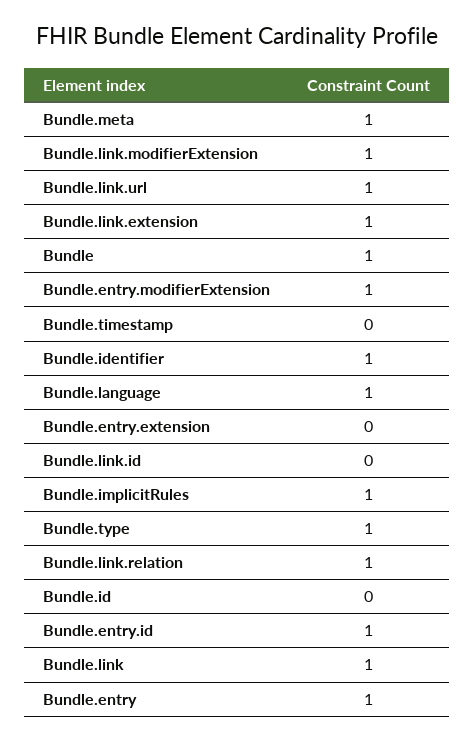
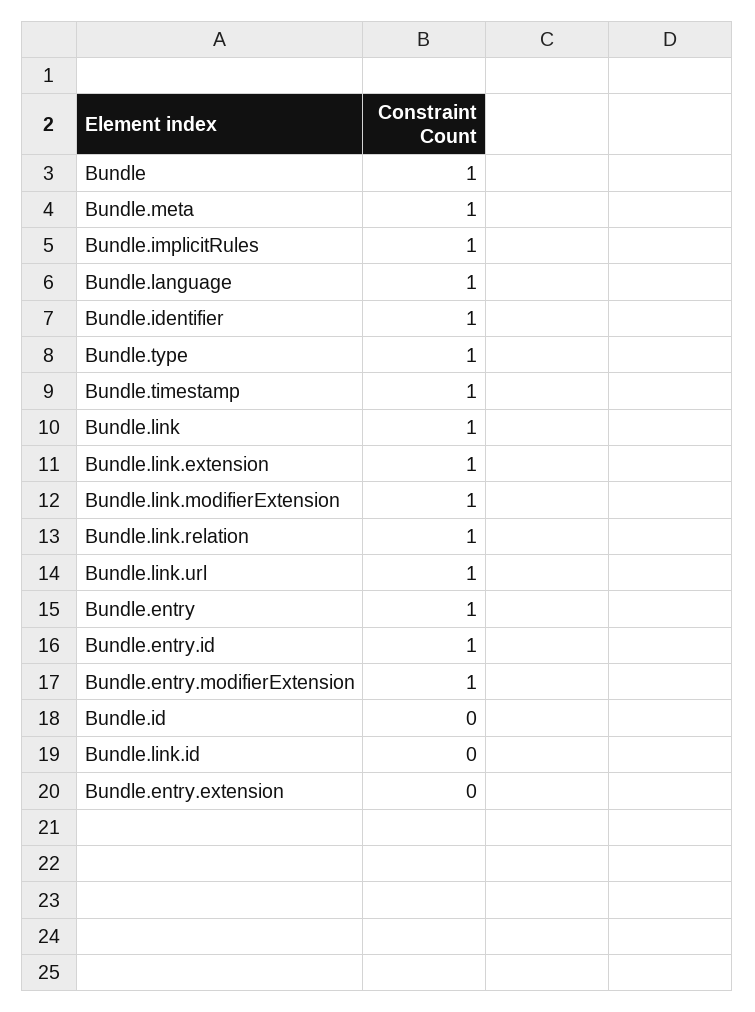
Bundle.timestamp: 0 -> 1

